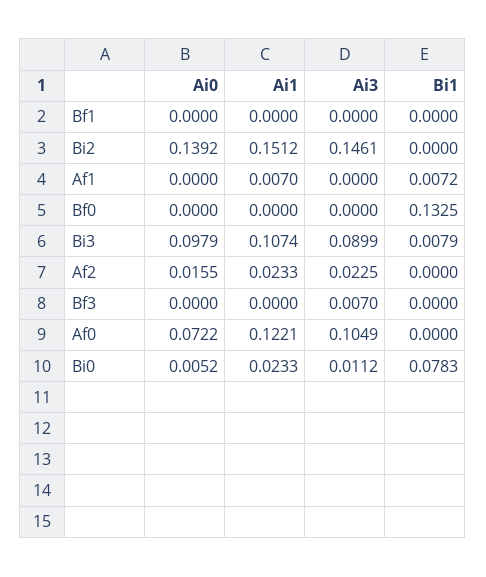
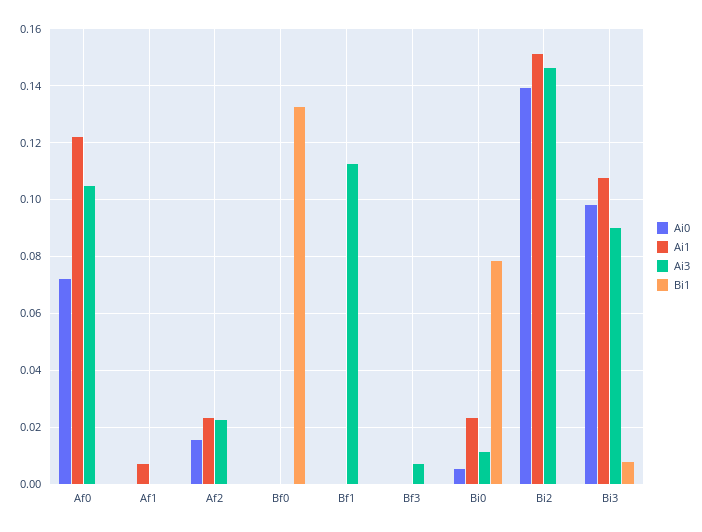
Ai3, Bf1: 0 -> 0.1125
Bi1, Af1: 0.0072 -> 0

